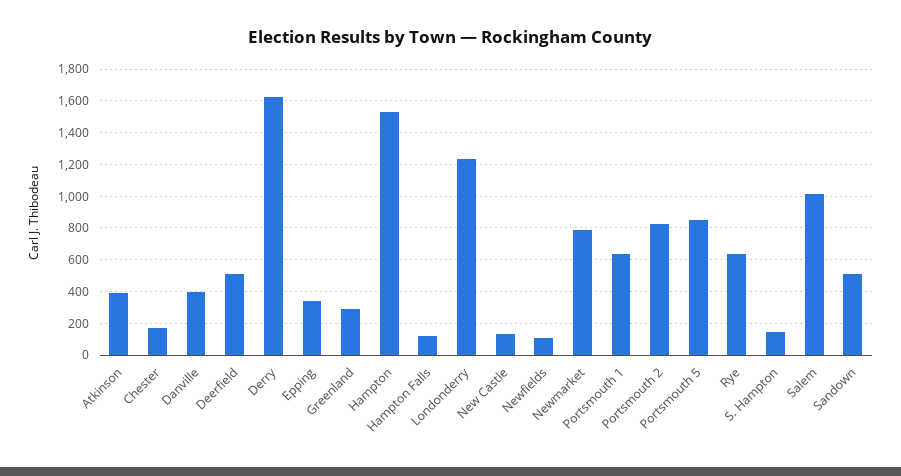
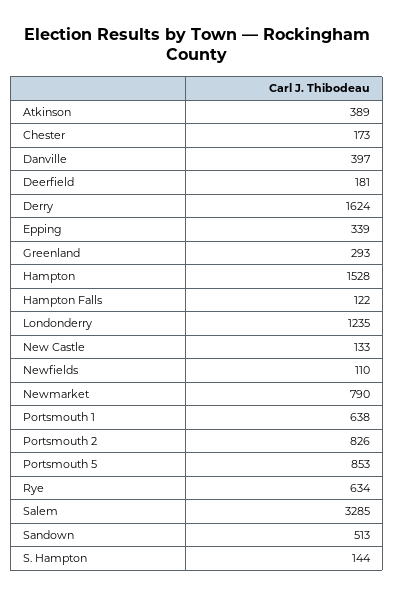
Deerfield: 500 -> 181
Salem: 1000 -> 3285

